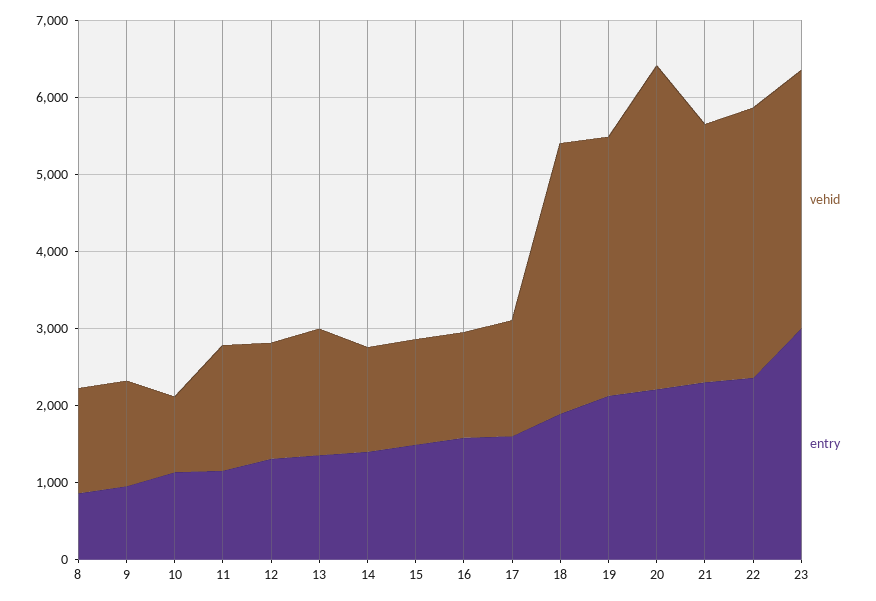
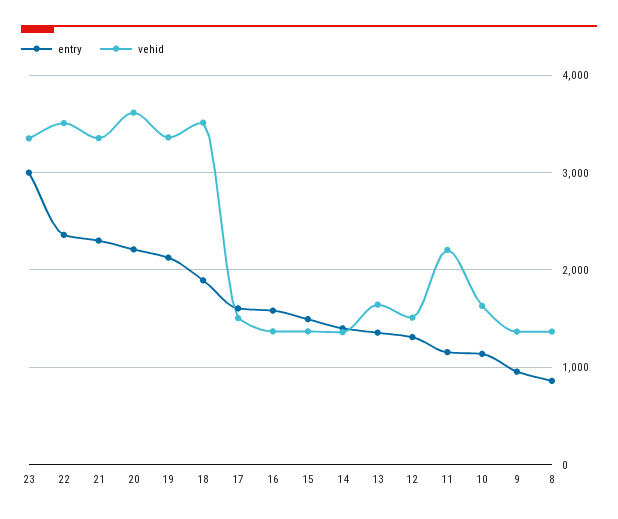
vehid, 10: 1000 -> 1600
vehid, 11: 1600 -> 2200
vehid, 20: 4200 -> 3600

